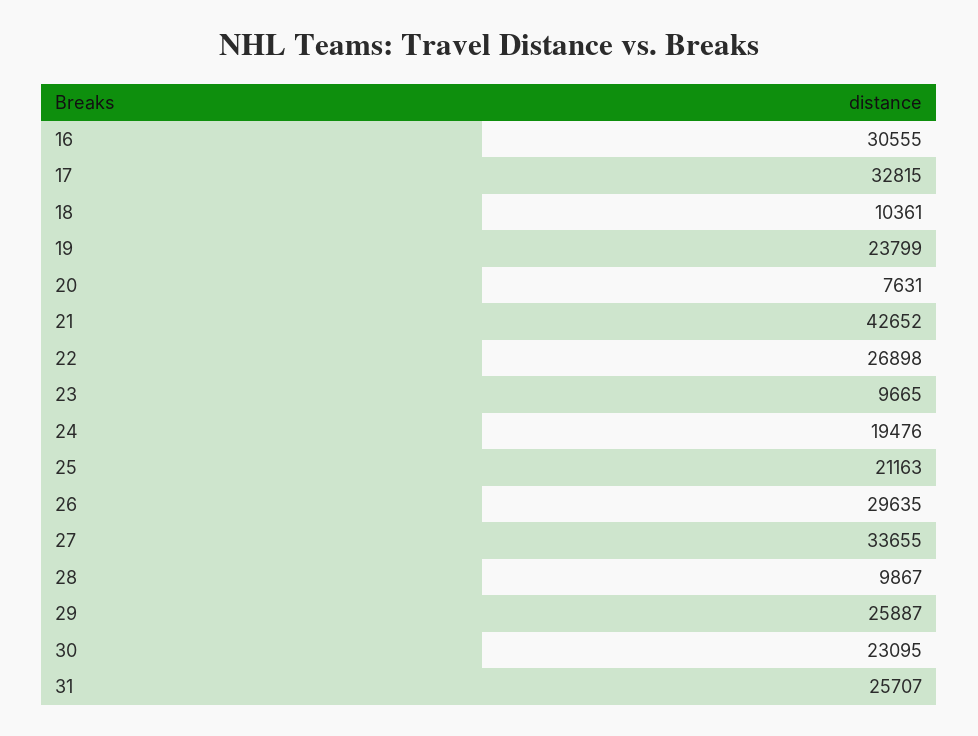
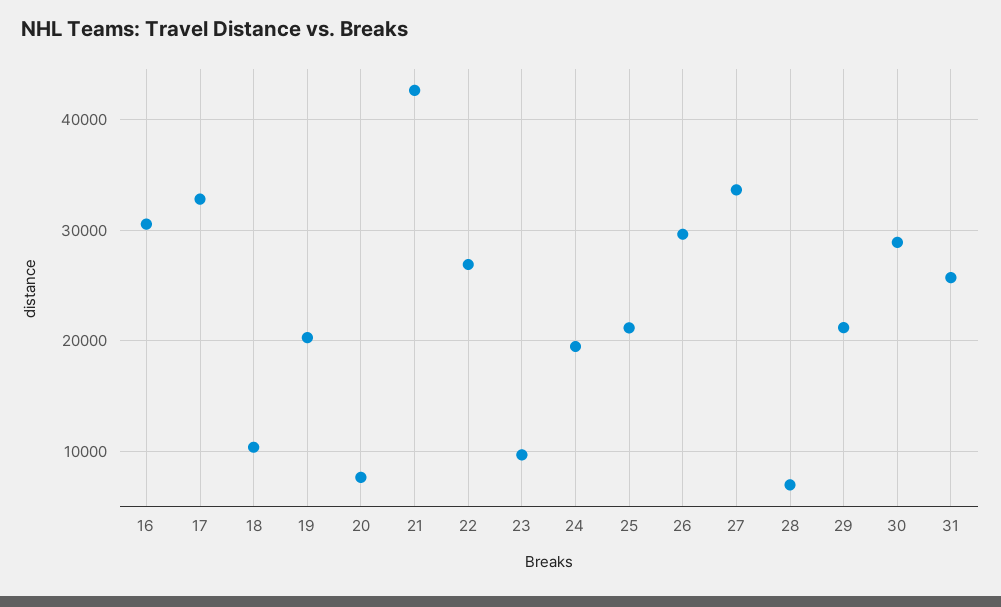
19: 23799 -> 20000
28: 9867 -> 7000
29: 25887 -> 21000
30: 23095 -> 29000

